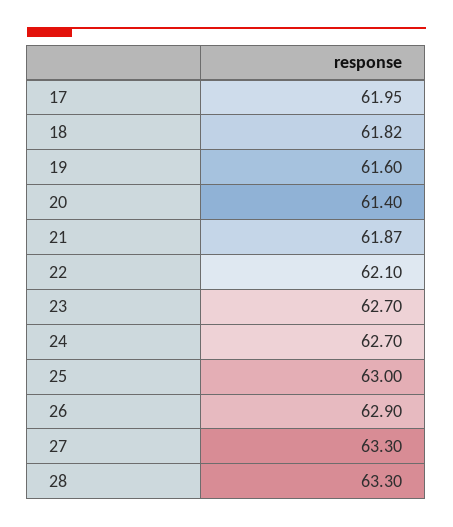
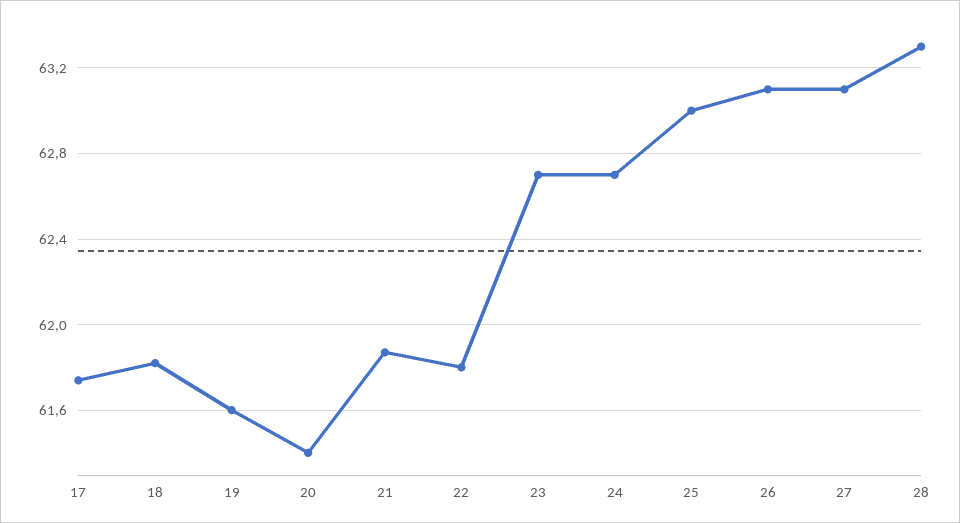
17: 61.95 -> 61.75
22: 62.1 -> 61.8
26: 62.9 -> 63.1
27: 63.3 -> 63.1

